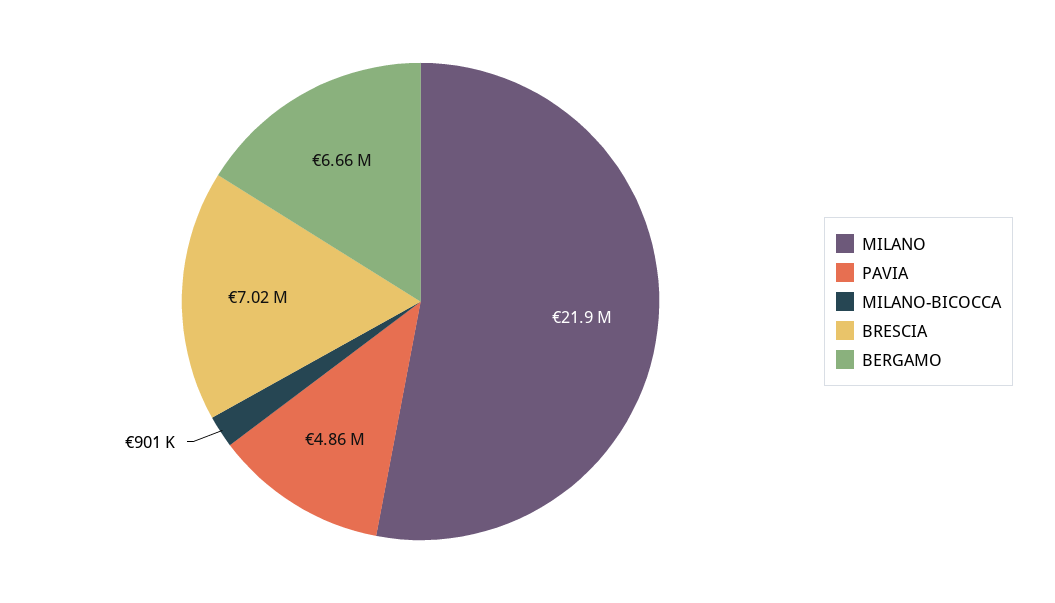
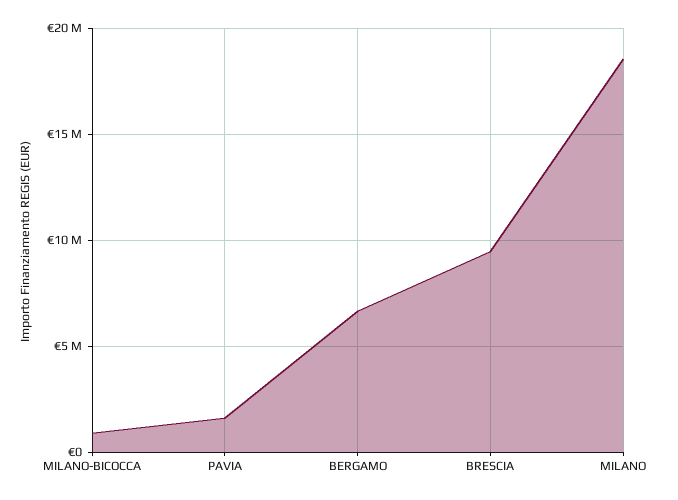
MILANO: 21900000 -> 18500000
PAVIA: 4860000 -> 1500000
BRESCIA: 7020000 -> 9500000

